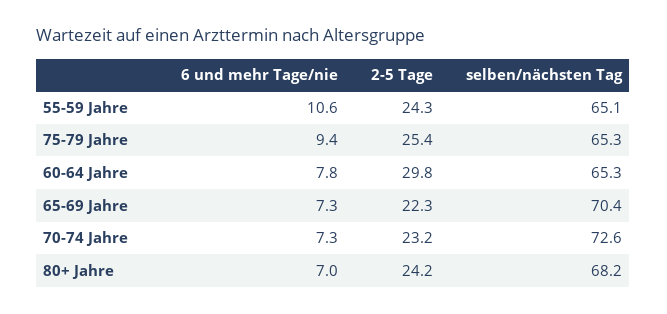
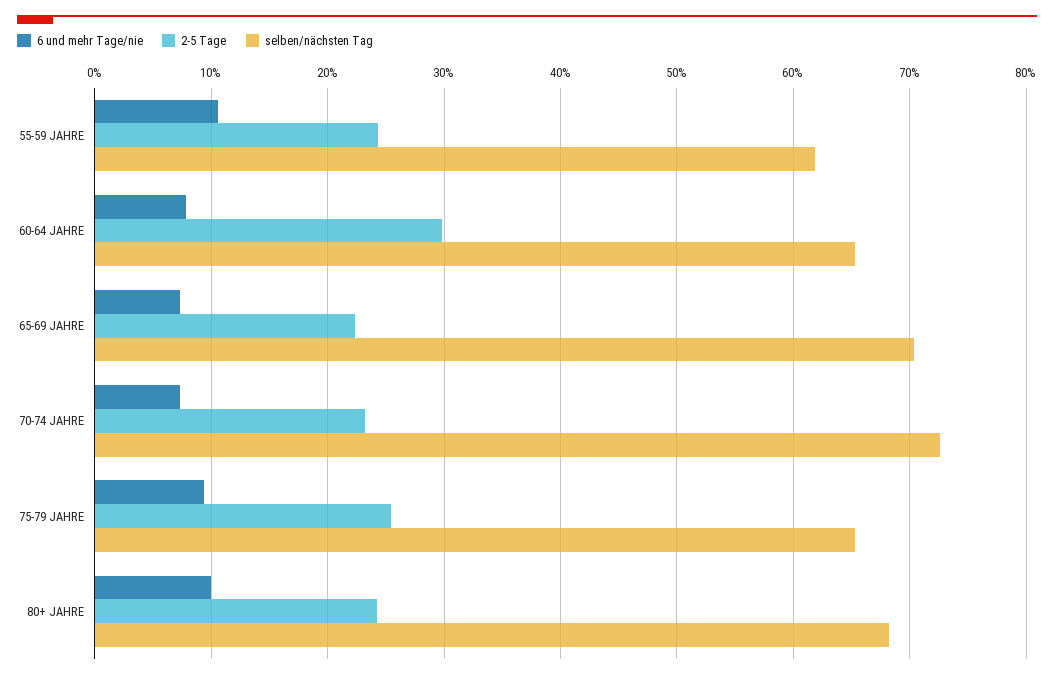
selben/nächsten Tag, 55-59 Jahre: 65.1 -> 62
6 und mehr Tage/nie, 80+ Jahre: 7 -> 10

